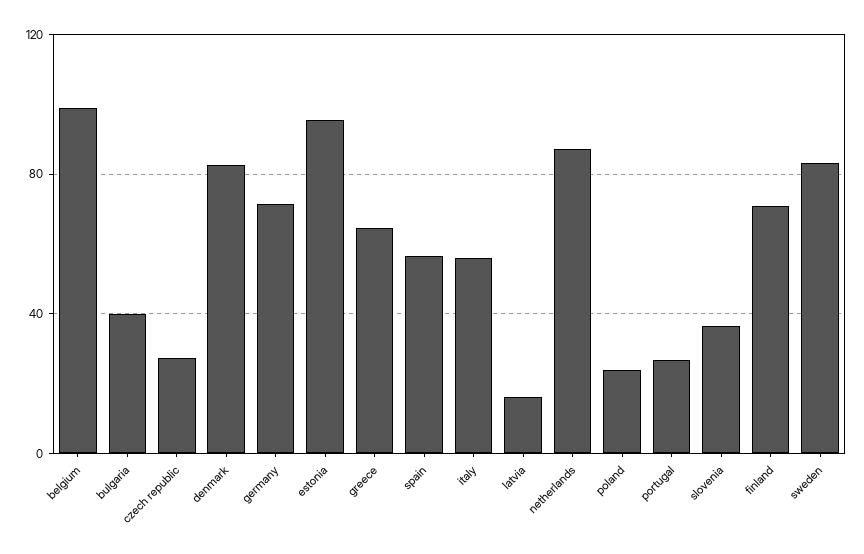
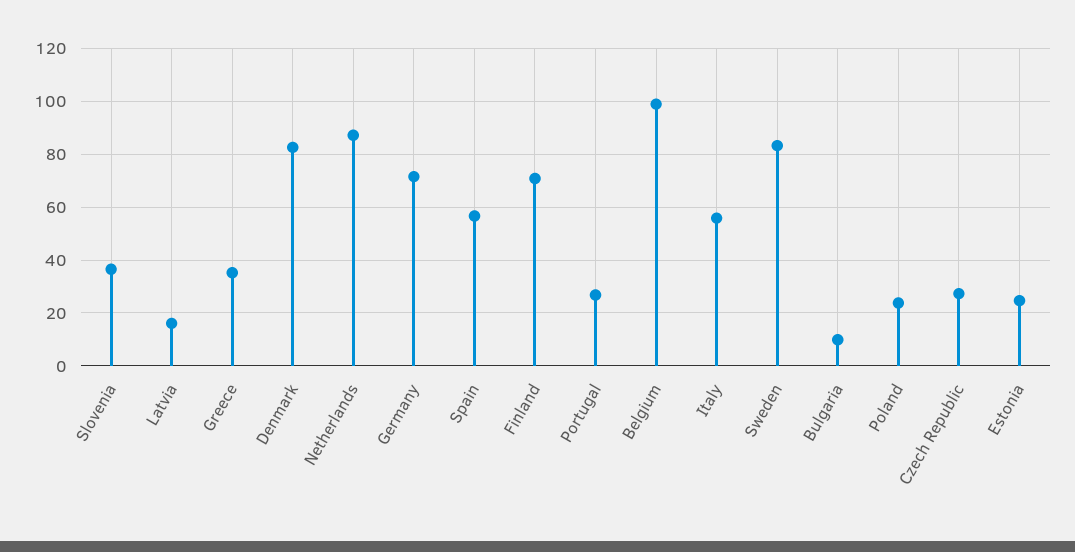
bulgaria: 40 -> 10
estonia: 95 -> 25
greece: 65 -> 35

